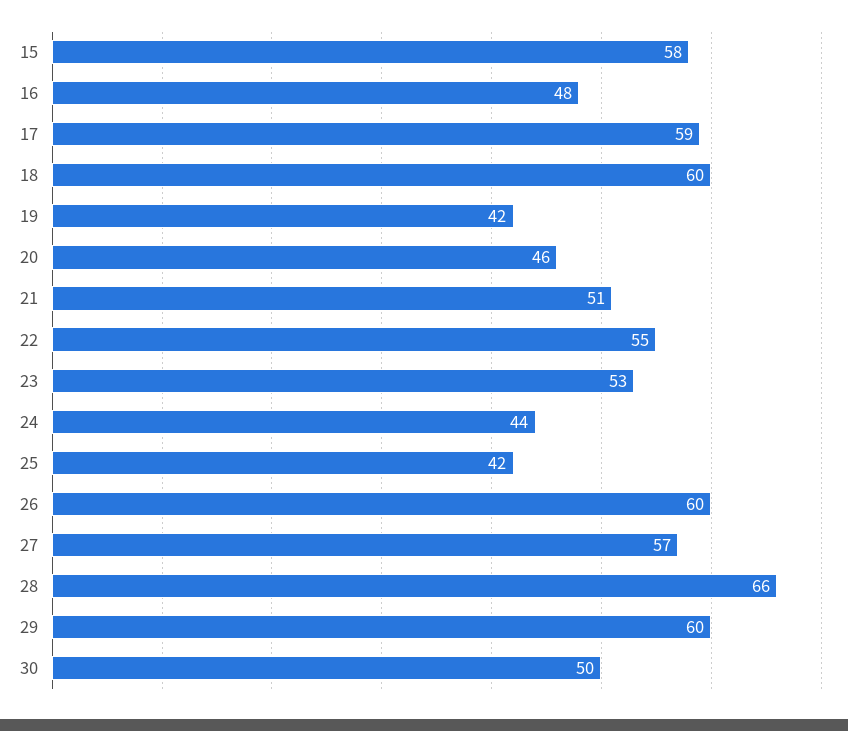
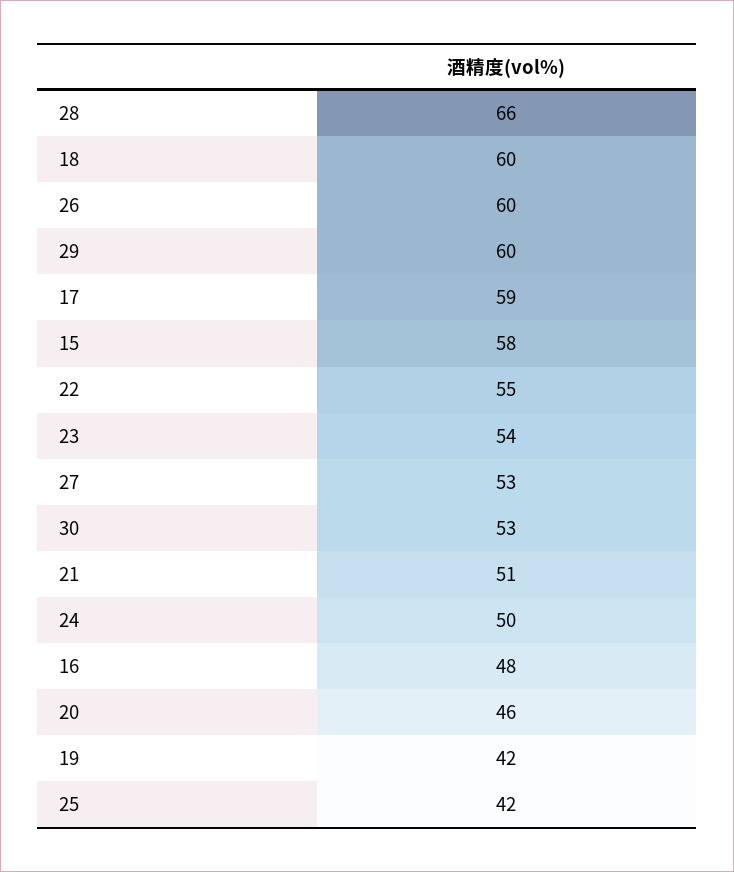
23: 53 -> 54
24: 44 -> 50
27: 57 -> 53
30: 50 -> 53

